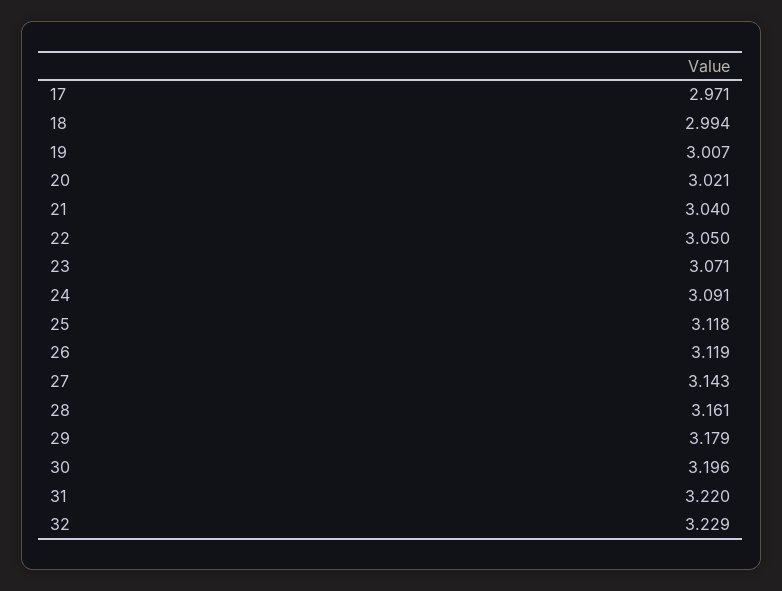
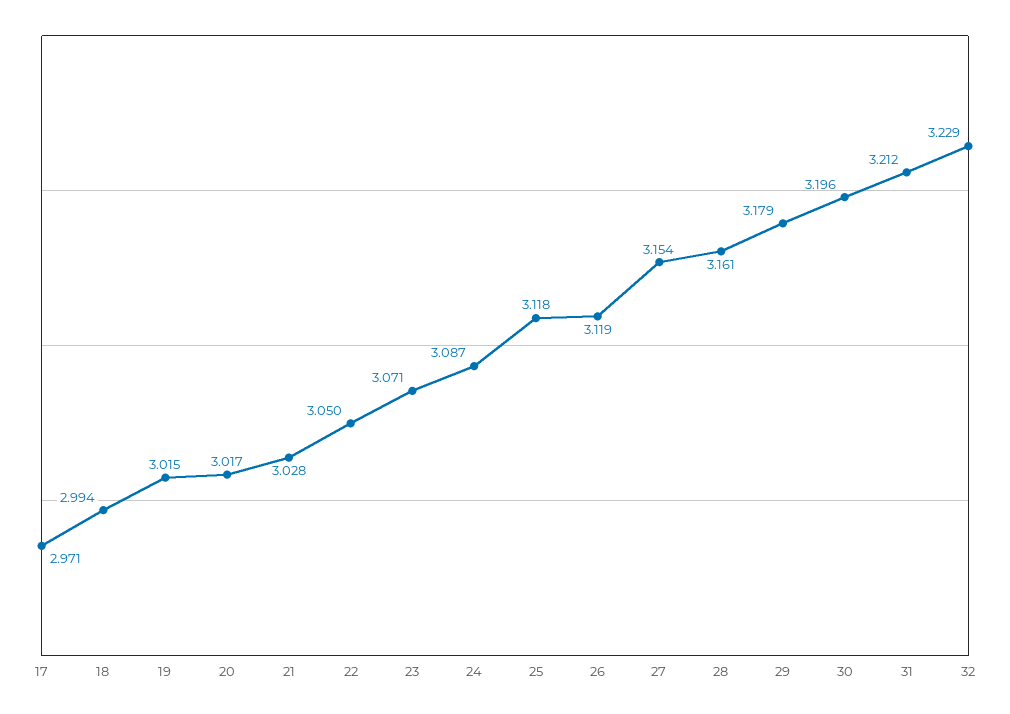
19: 3.007 -> 3.015
20: 3.021 -> 3.017
21: 3.04 -> 3.028
24: 3.091 -> 3.087
27: 3.143 -> 3.154
31: 3.22 -> 3.212

